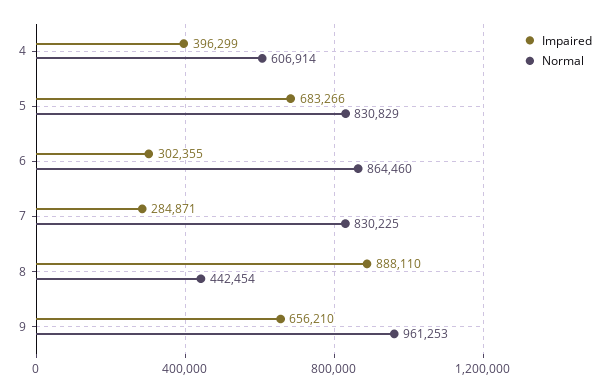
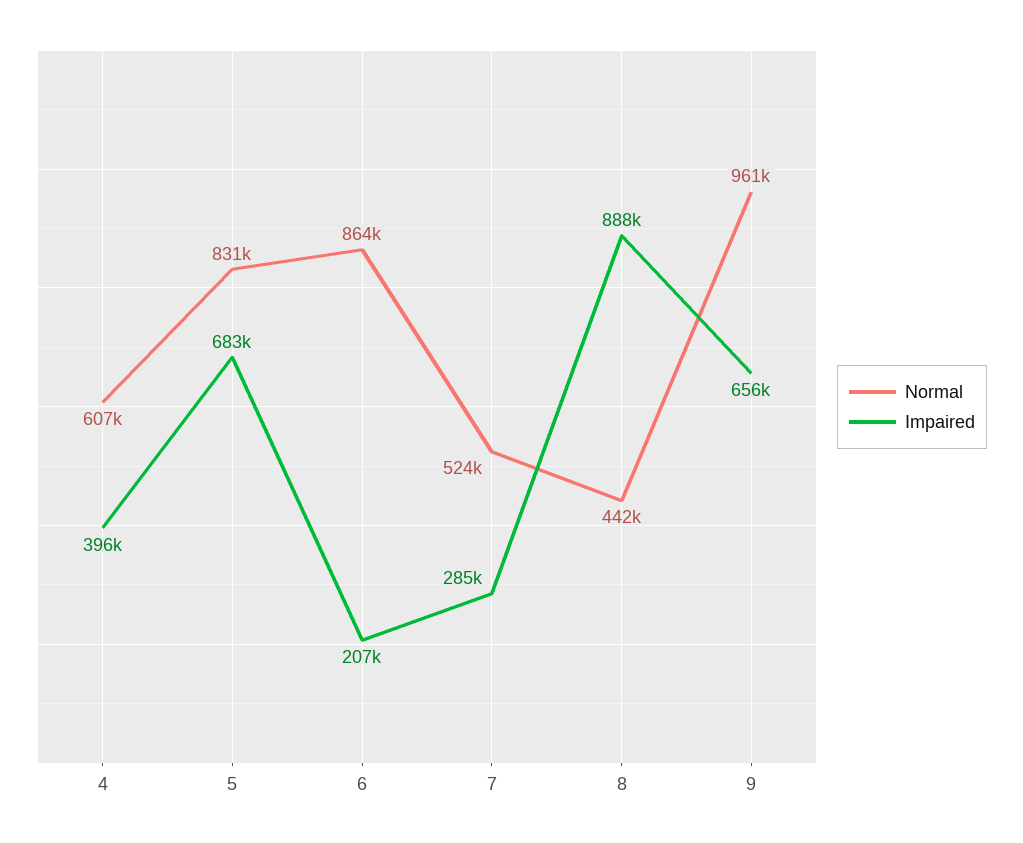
Impaired, 6: 302355 -> 207000
Normal, 7: 830225 -> 524000

